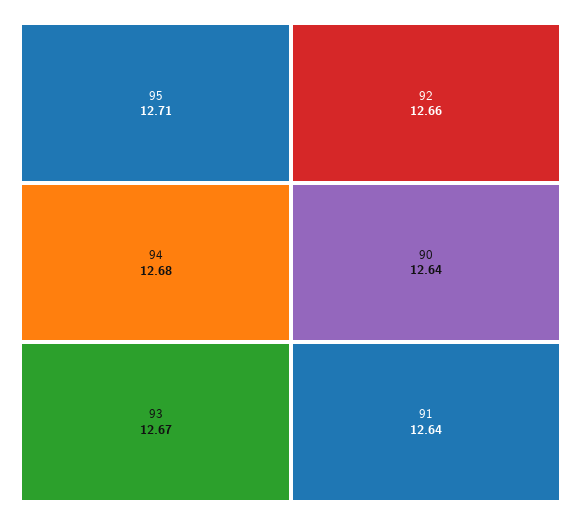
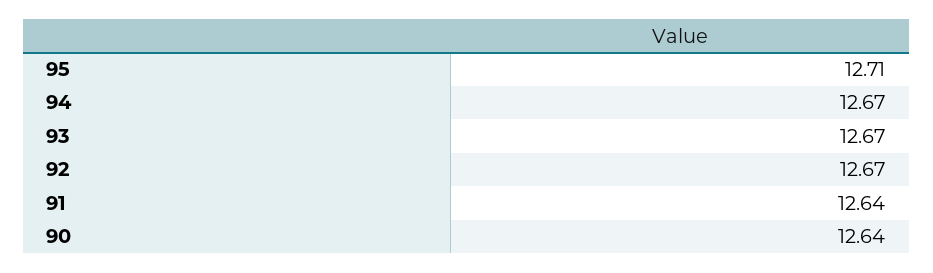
94: 12.68 -> 12.67
92: 12.66 -> 12.67

